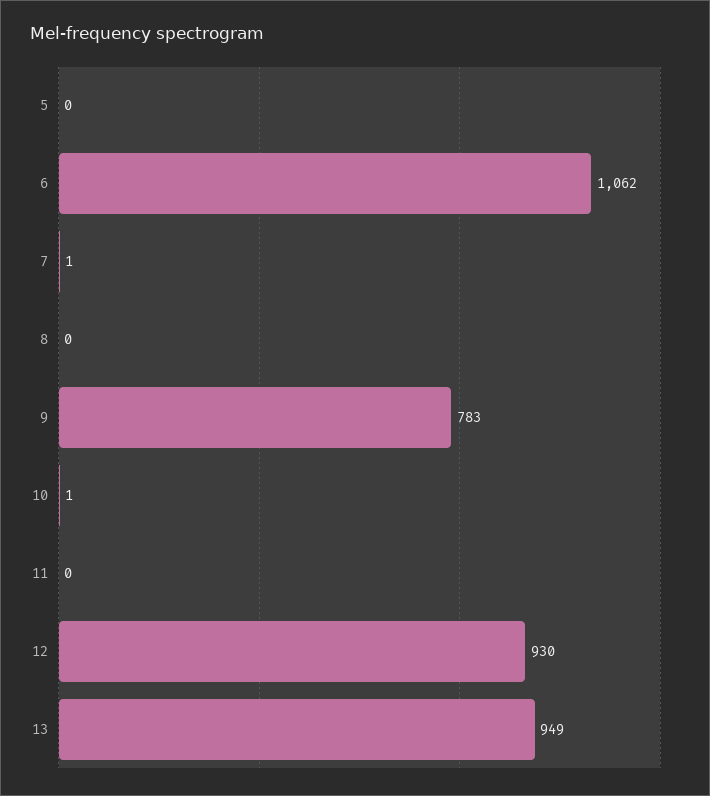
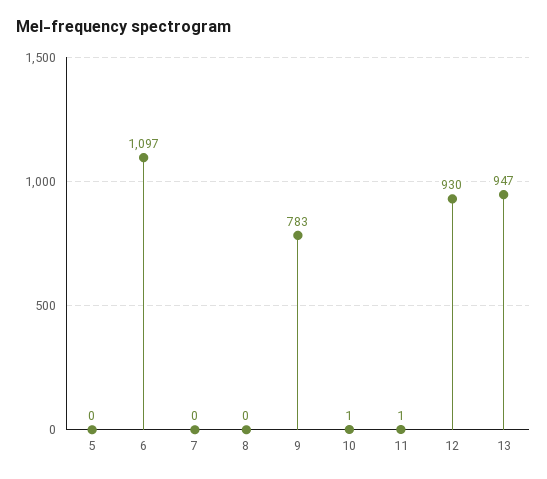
6: 1062 -> 1097
7: 1 -> 0
11: 0 -> 1
13: 949 -> 947

